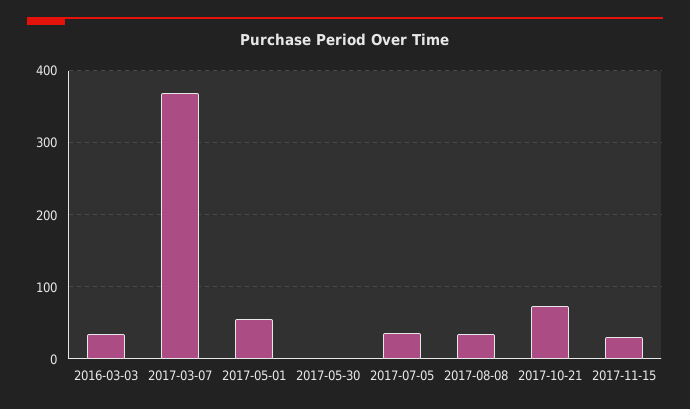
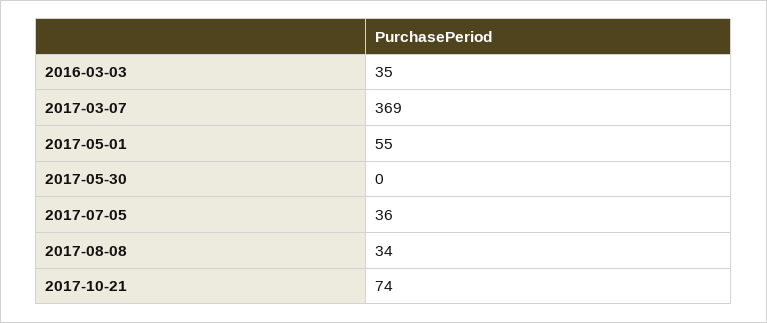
2017-11-15: 30 -> none

